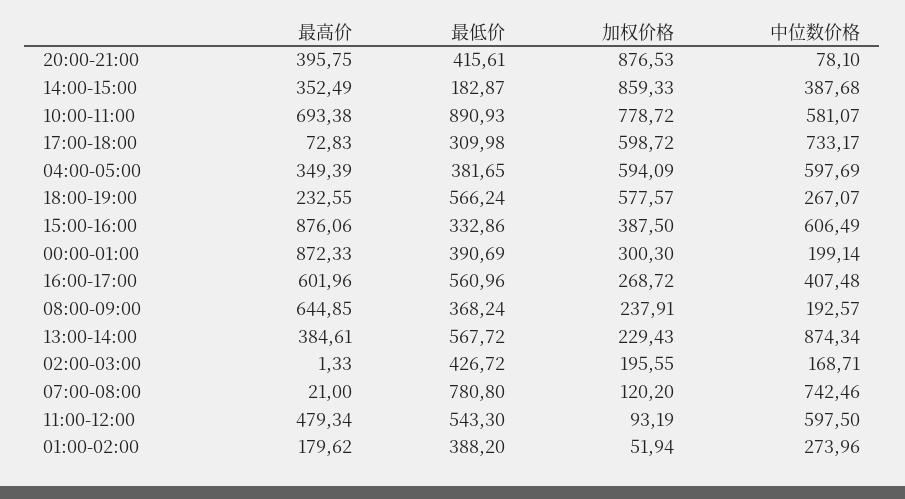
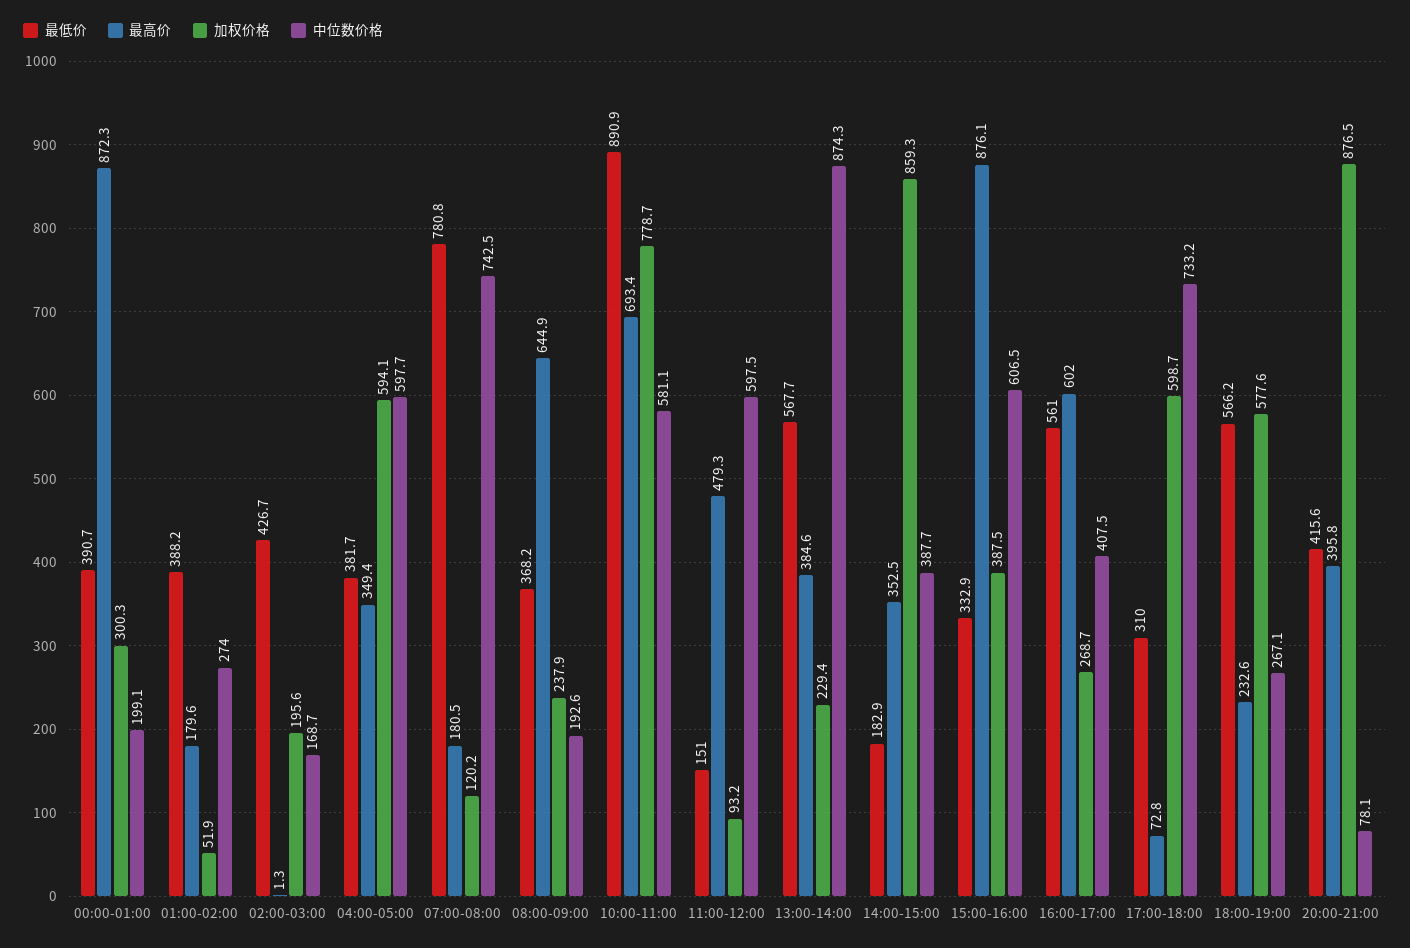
最高价, 07:00-08:00: 21 -> 180.5
最低价, 11:00-12:00: 543.3 -> 151

